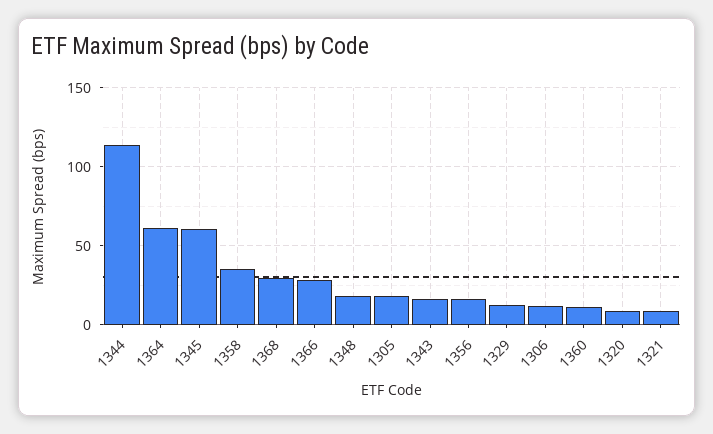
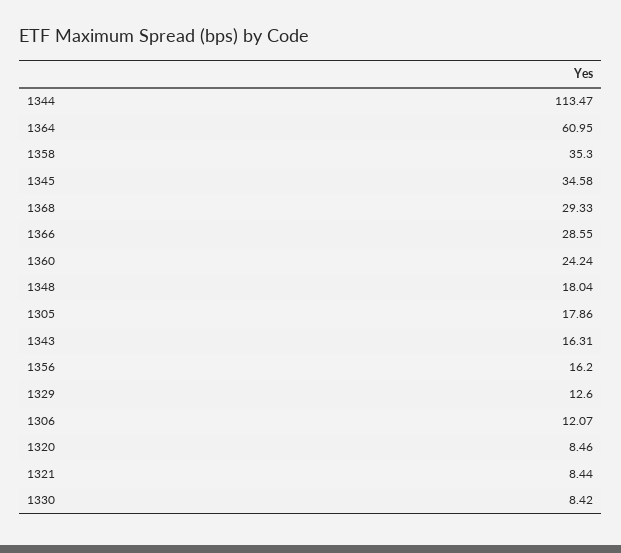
1345: 60 -> 34.58
1360: 10 -> 24.24
1330: none -> 8.42

